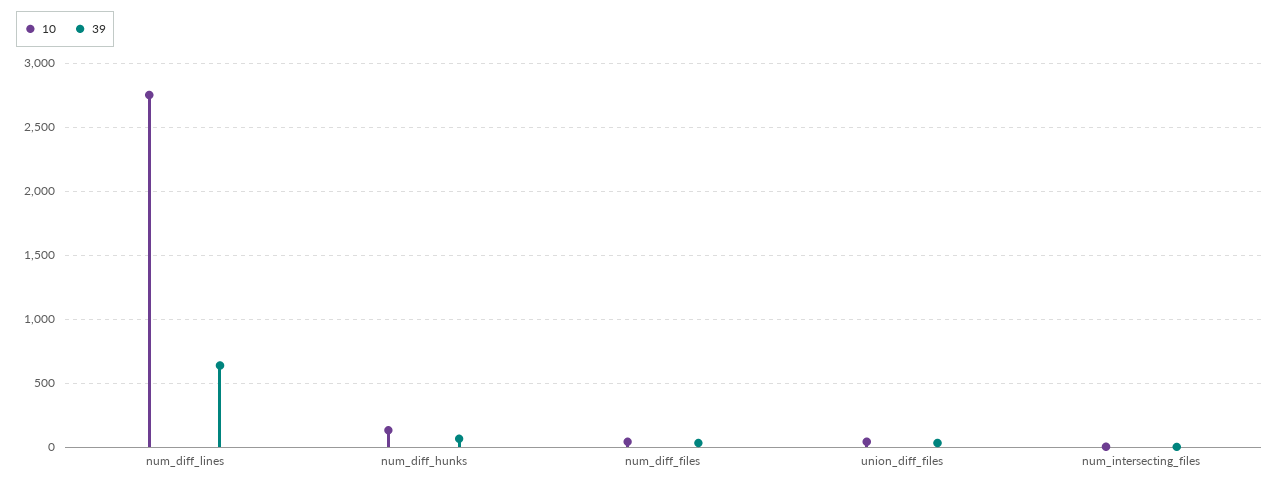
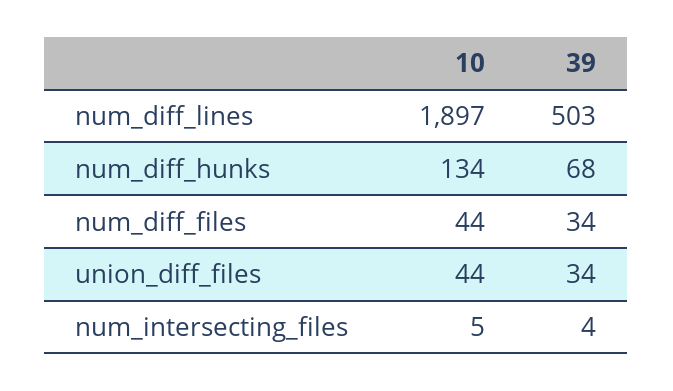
10, num_diff_lines: 2750 -> 1897
39, num_diff_lines: 650 -> 503

